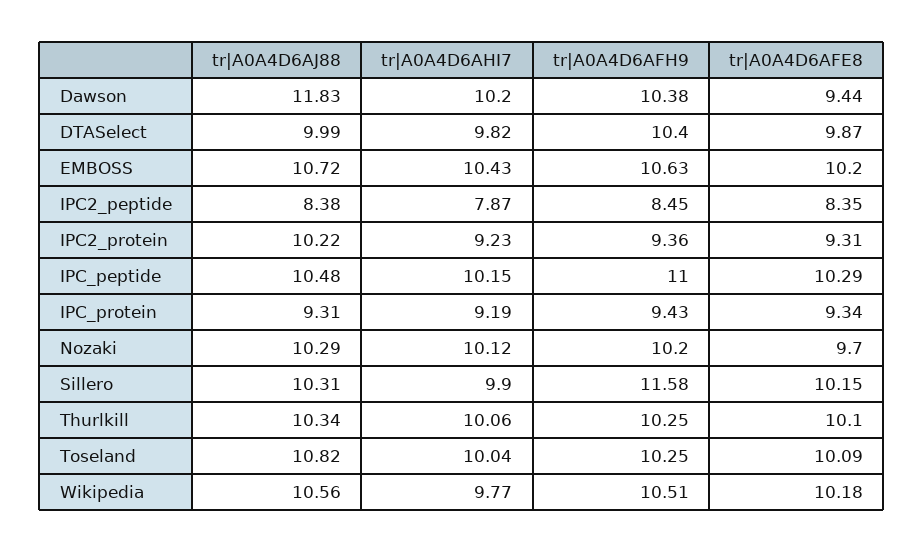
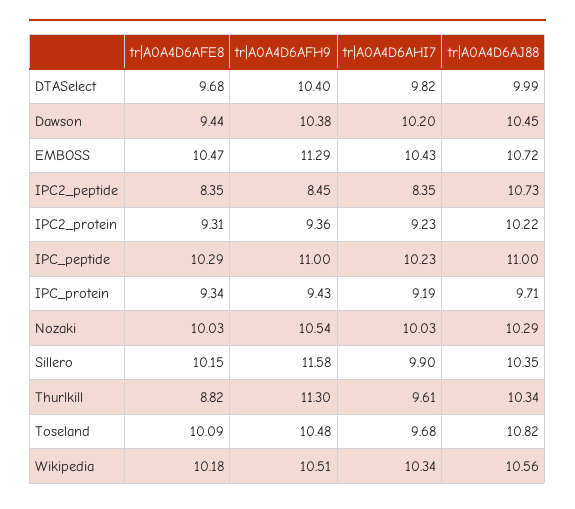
tr|A0A4D6AJ88, Dawson: 11.83 -> 10.45
tr|A0A4D6AFE8, DTASelect: 9.87 -> 9.68
tr|A0A4D6AFH9, EMBOSS: 10.63 -> 11.29
tr|A0A4D6AFE8, EMBOSS: 10.2 -> 10.47
tr|A0A4D6AJ88, IPC2_peptide: 8.38 -> 10.73
tr|A0A4D6AHI7, IPC2_peptide: 7.87 -> 8.35
tr|A0A4D6AJ88, IPC_peptide: 10.48 -> 11
tr|A0A4D6AHI7, IPC_peptide: 10.15 -> 10.23
tr|A0A4D6AJ88, IPC_protein: 9.31 -> 9.71
tr|A0A4D6AHI7, Nozaki: 10.12 -> 10.03
tr|A0A4D6AFH9, Nozaki: 10.2 -> 10.54
tr|A0A4D6AFE8, Nozaki: 9.7 -> 10.03
tr|A0A4D6AJ88, Sillero: 10.31 -> 10.35
tr|A0A4D6AHI7, Thurlkill: 10.06 -> 9.61
tr|A0A4D6AFH9, Thurlkill: 10.25 -> 11.3
tr|A0A4D6AFE8, Thurlkill: 10.1 -> 8.82
tr|A0A4D6AHI7, Toseland: 10.04 -> 9.68
tr|A0A4D6AFH9, Toseland: 10.25 -> 10.48
tr|A0A4D6AHI7, Wikipedia: 9.77 -> 10.34

